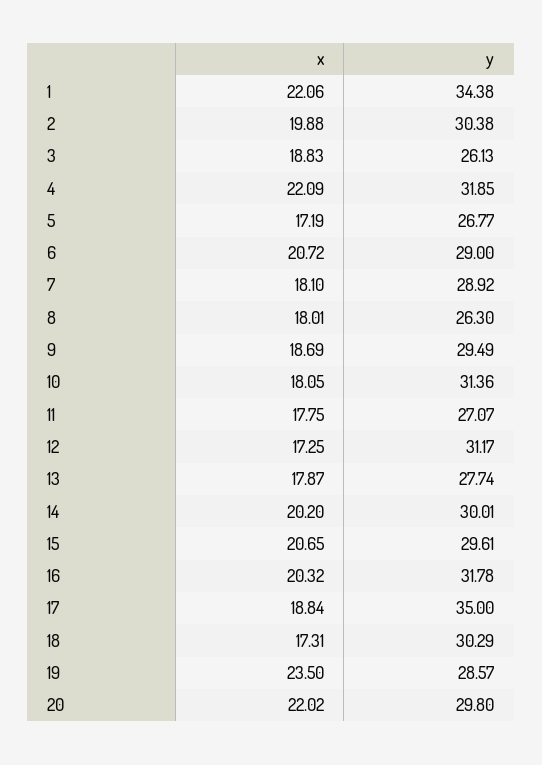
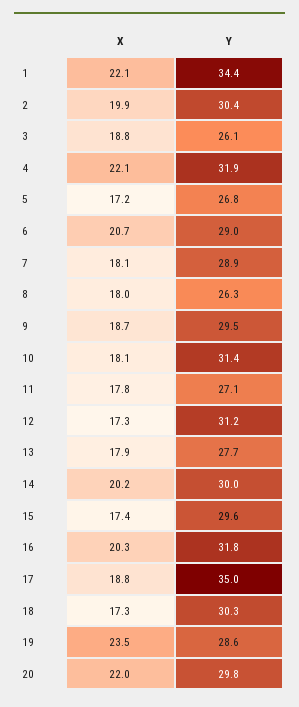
x, 15: 20.65 -> 17.4

